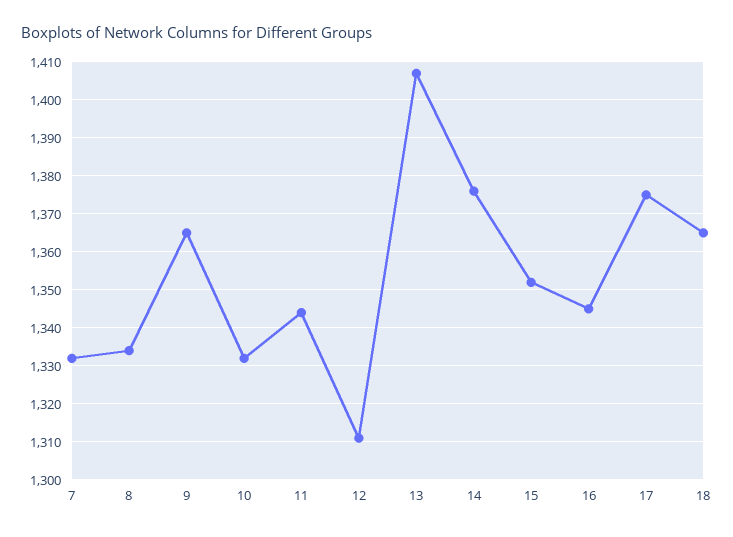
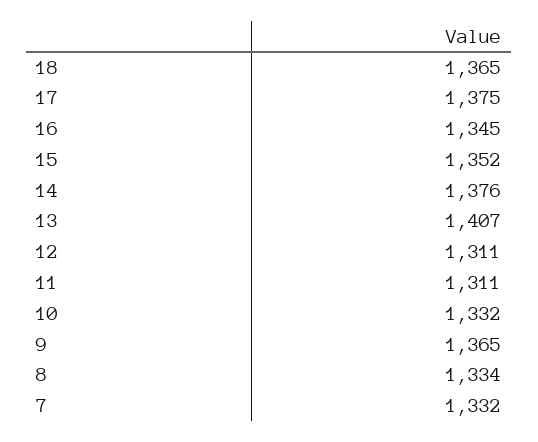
11: 1345 -> 1311

